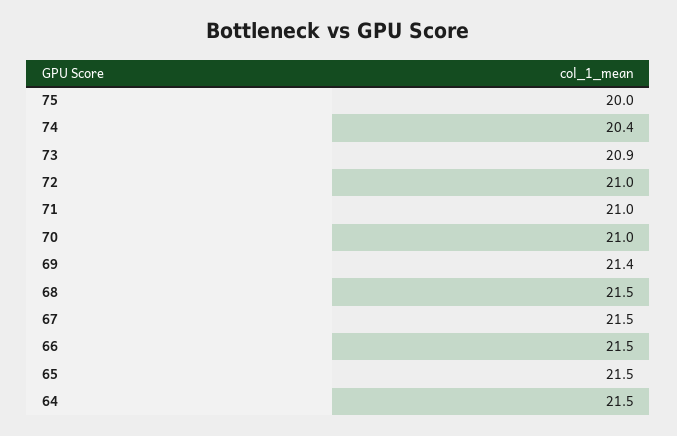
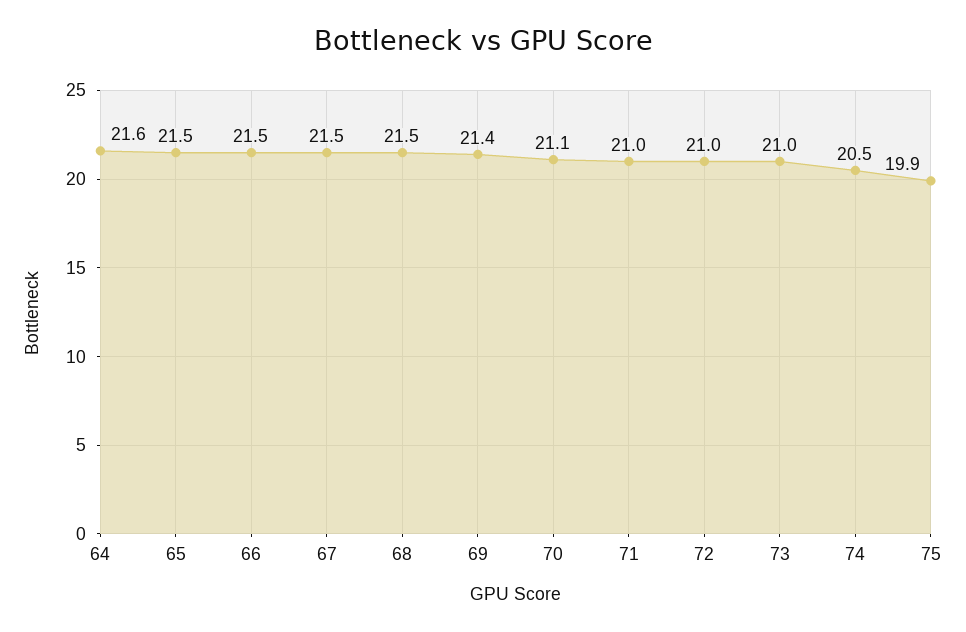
75: 20 -> 19.9
74: 20.4 -> 20.5
73: 20.9 -> 21
70: 21 -> 21.1
64: 21.5 -> 21.6

